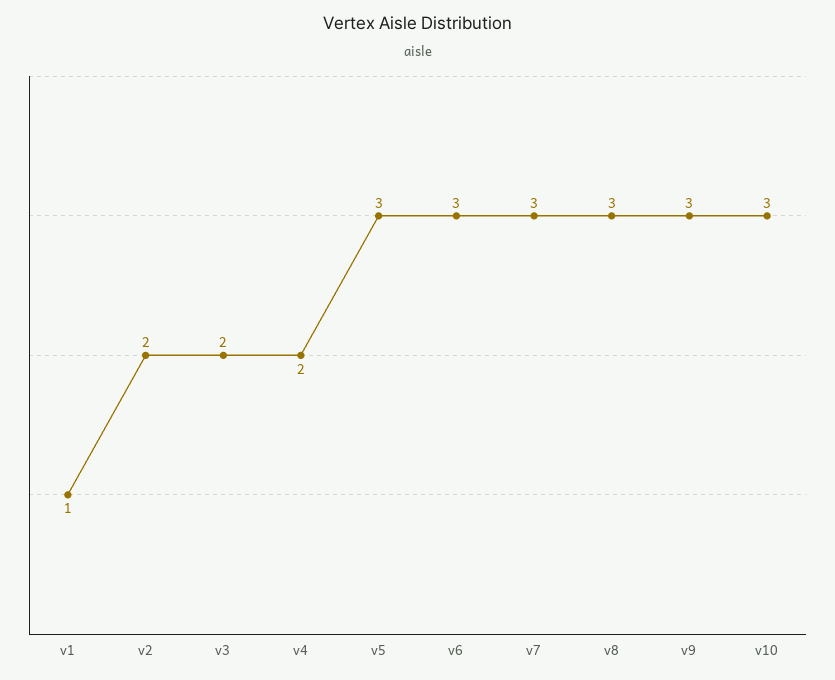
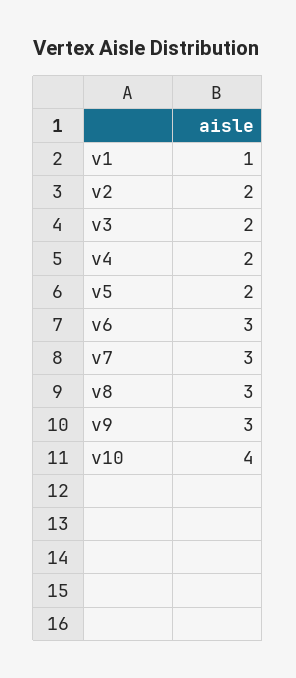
v5: 3 -> 2
v10: 3 -> 4

